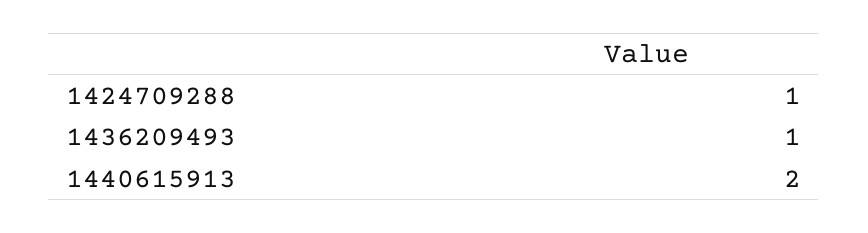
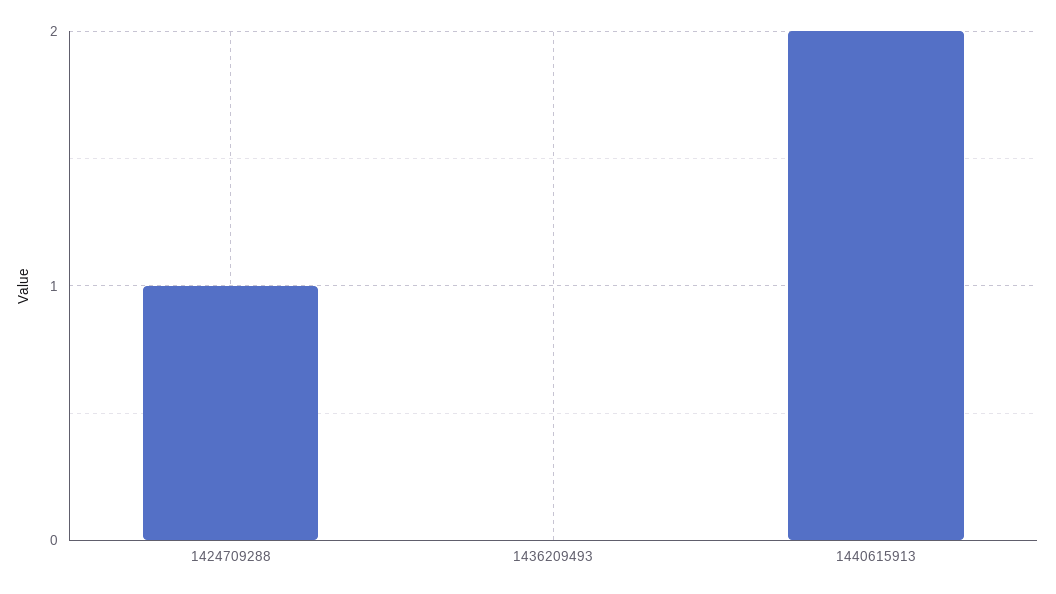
1436209493: 1 -> 0

